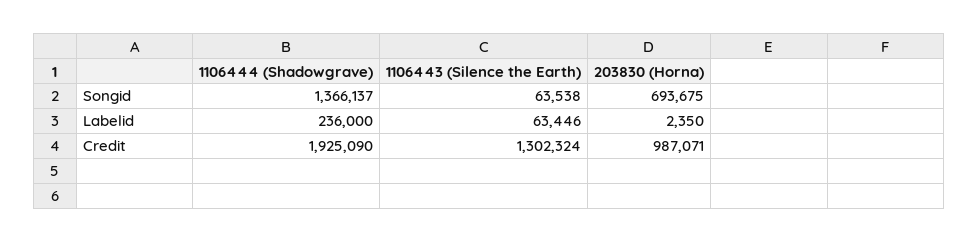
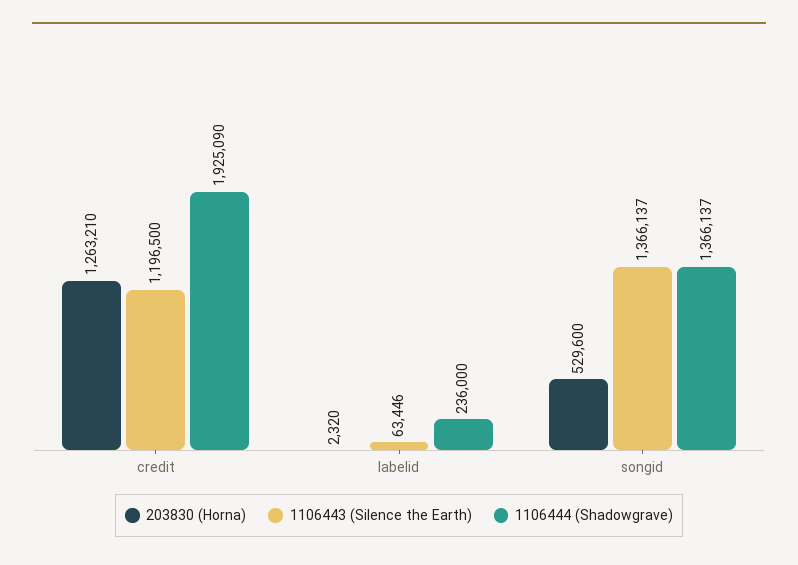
1106443 (Silence the Earth), Songid: 63538 -> 1366137
203830 (Horna), Songid: 693675 -> 529600
203830 (Horna), Labelid: 2350 -> 2320
1106443 (Silence the Earth), Credit: 1302324 -> 1196500
203830 (Horna), Credit: 987071 -> 1263210

